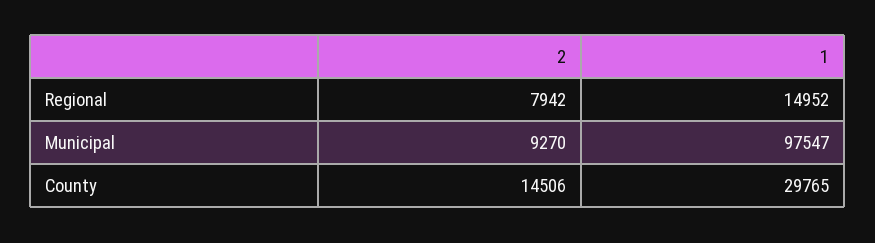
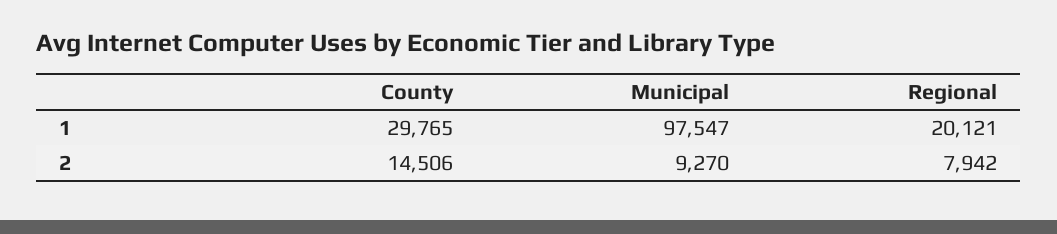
1, Regional: 14952 -> 20121

